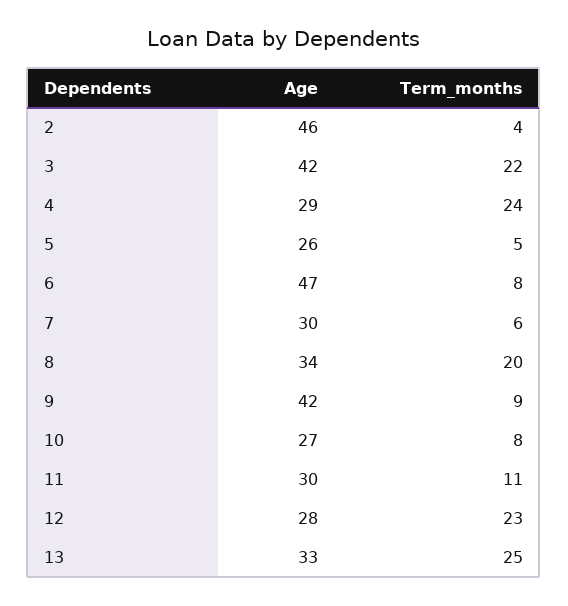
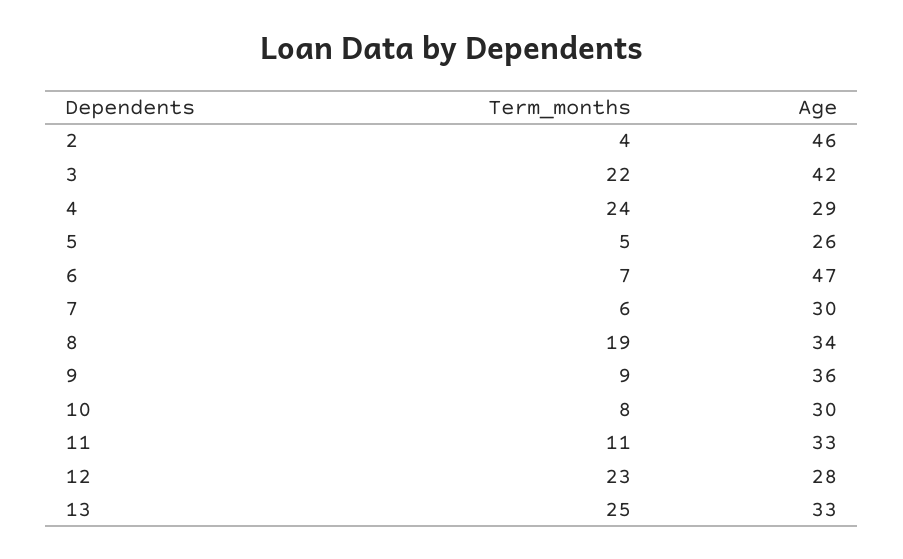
Term_months, 6: 8 -> 7
Term_months, 8: 20 -> 19
Age, 9: 42 -> 36
Age, 10: 27 -> 30
Age, 11: 30 -> 33

